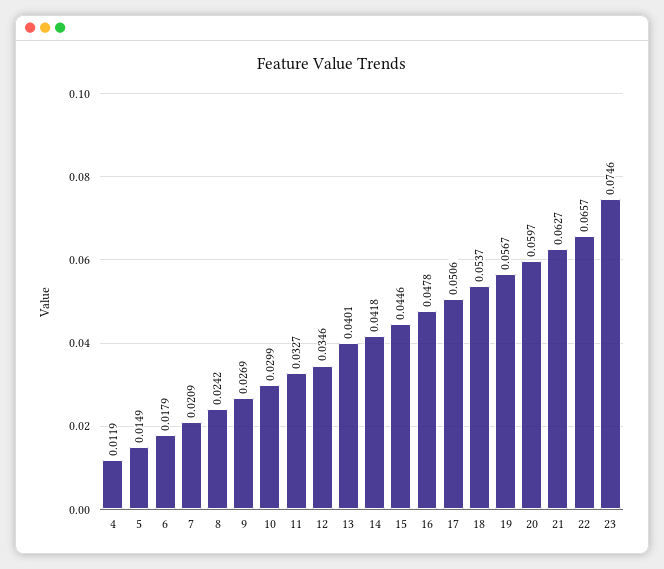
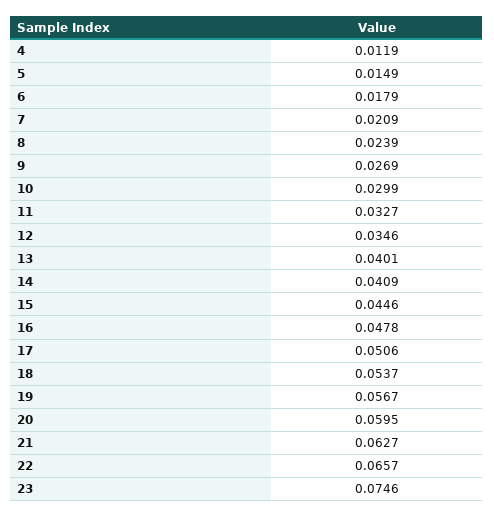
8: 0.0242 -> 0.0239
14: 0.0418 -> 0.0409
20: 0.0597 -> 0.0595

